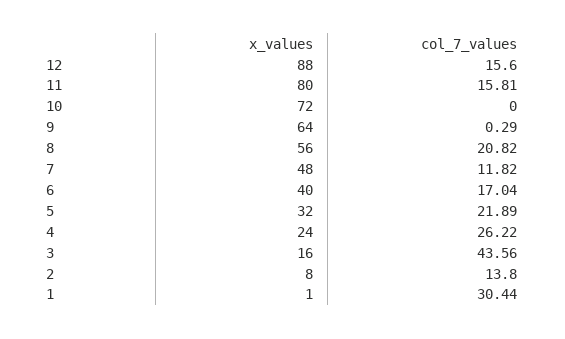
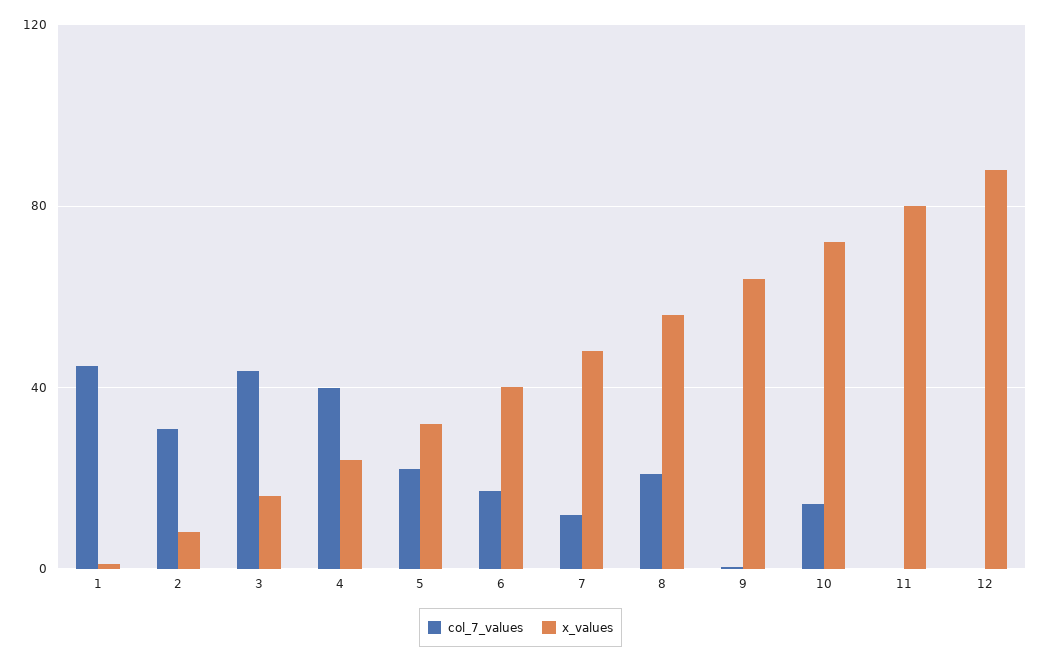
col_7_values, 12: 15.6 -> 0
col_7_values, 11: 15.81 -> 0
col_7_values, 10: 0 -> 15
col_7_values, 4: 26.22 -> 40
col_7_values, 2: 13.8 -> 30
col_7_values, 1: 30.44 -> 45

